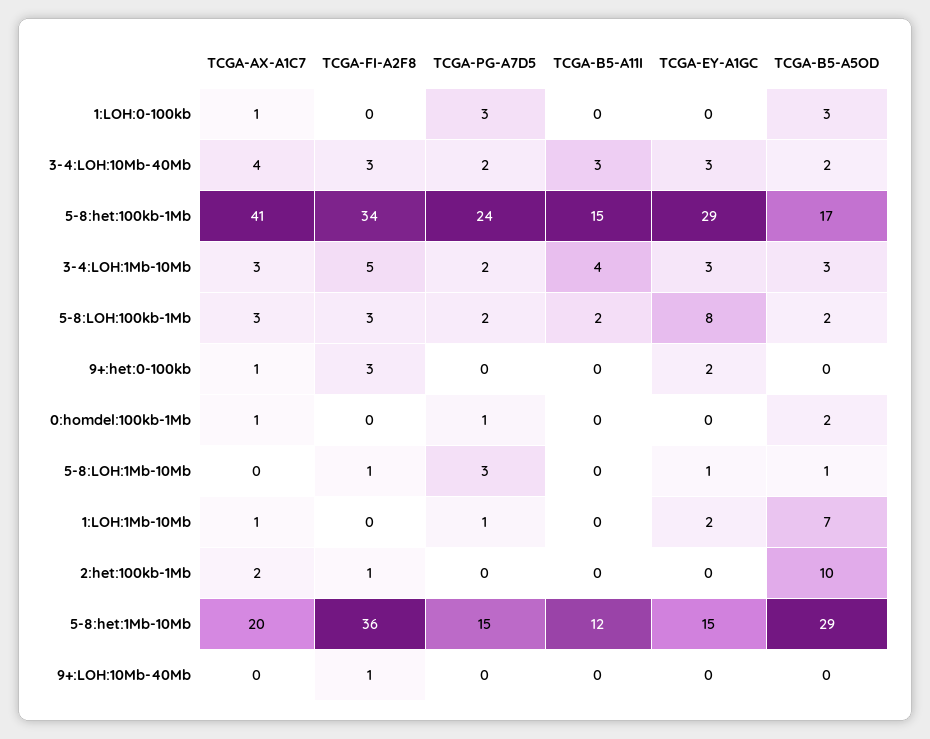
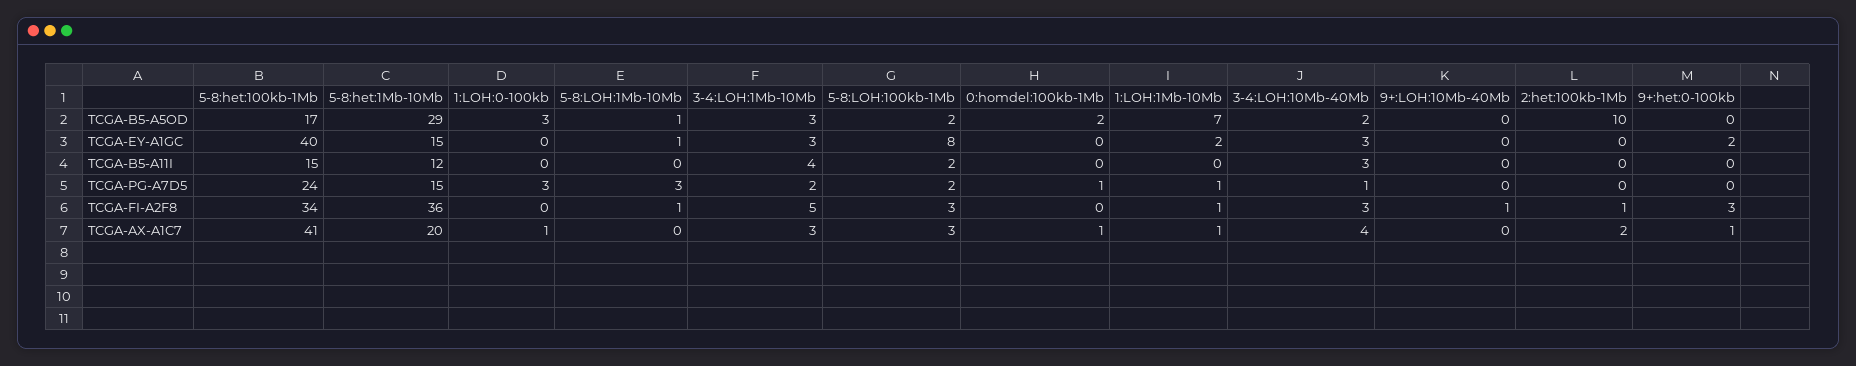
TCGA-PG-A7D5, 3-4:LOH:10Mb-40Mb: 2 -> 1
TCGA-EY-A1GC, 5-8:het:100kb-1Mb: 29 -> 40
TCGA-FI-A2F8, 1:LOH:1Mb-10Mb: 0 -> 1

